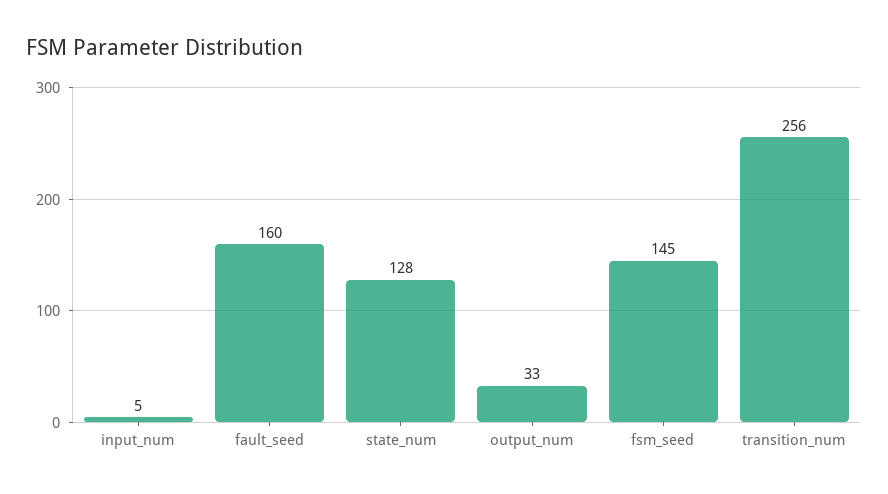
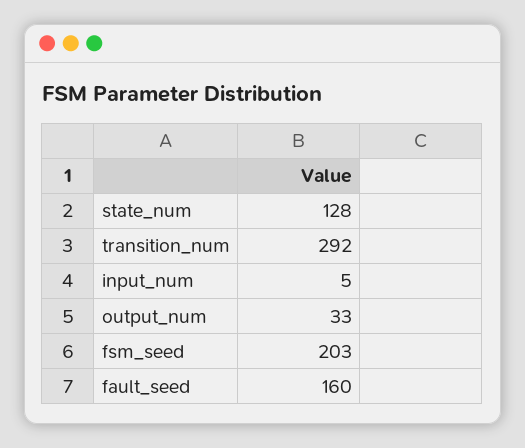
fsm_seed: 145 -> 203
transition_num: 256 -> 292

